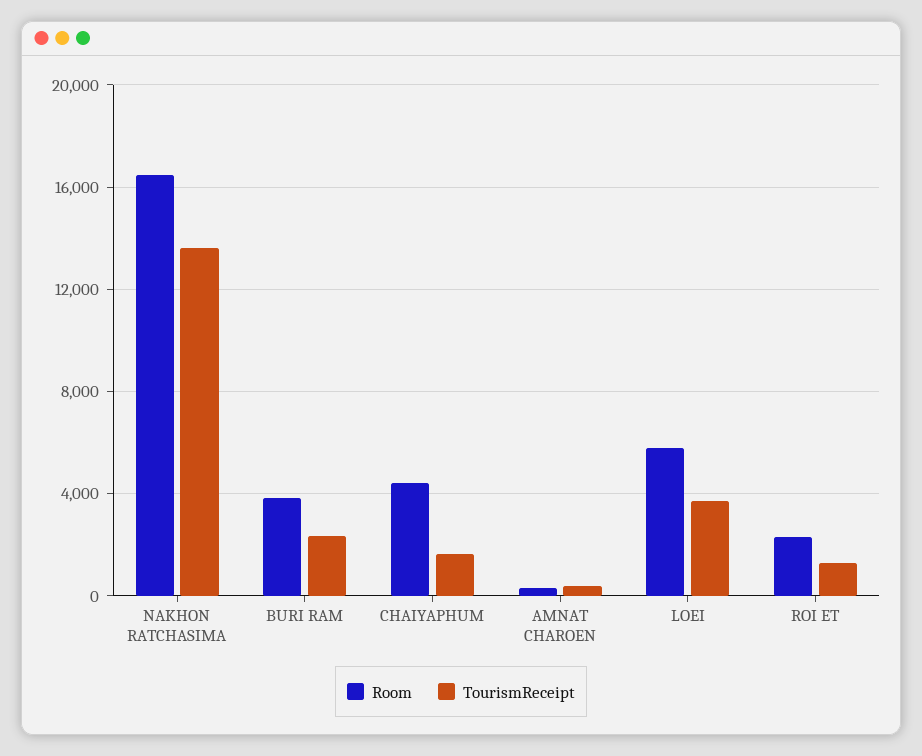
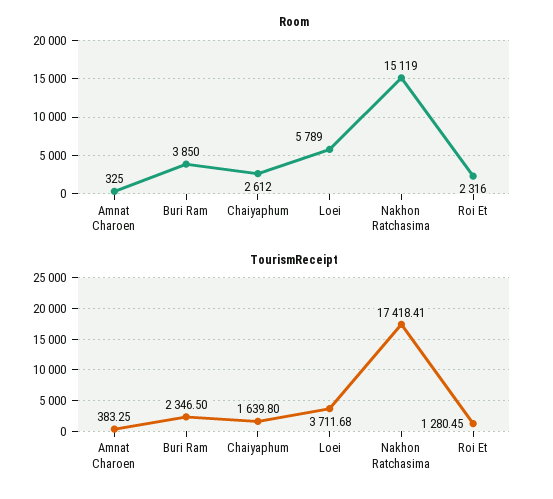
Room, NAKHON RATCHASIMA: 16500 -> 15119
TourismReceipt, NAKHON RATCHASIMA: 13500 -> 17418.41
Room, CHAIYAPHUM: 4500 -> 2612

